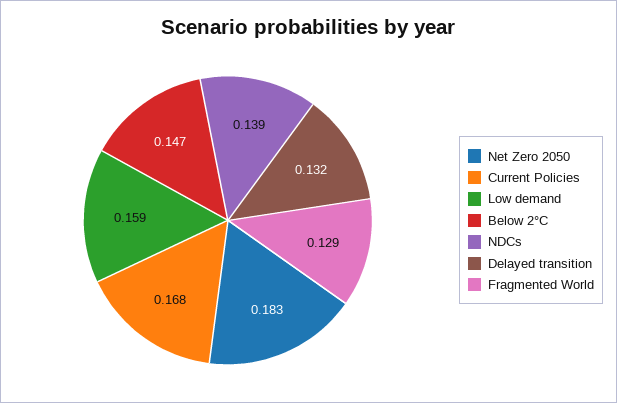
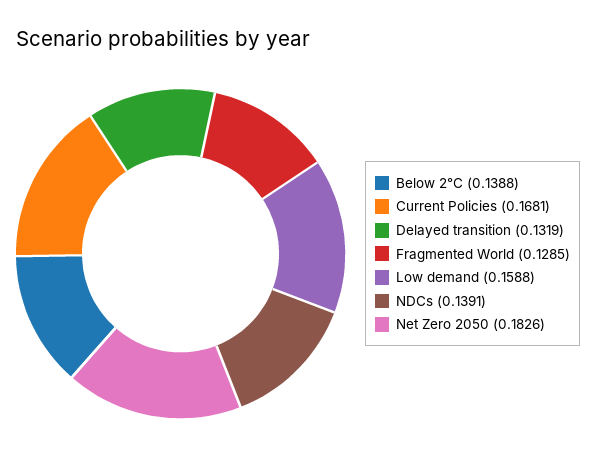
Below 2°C: 0.147 -> 0.1388

